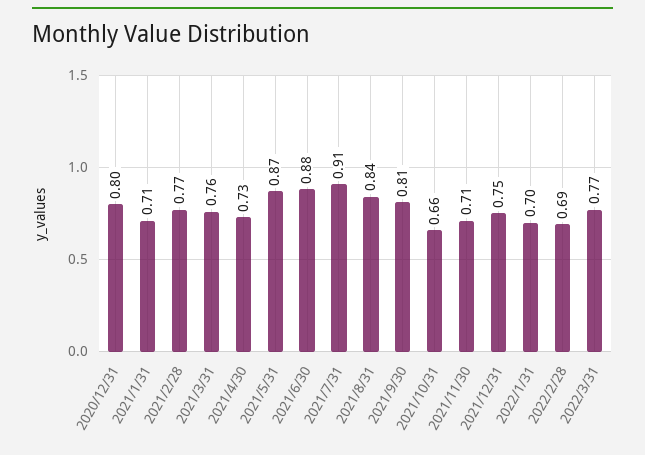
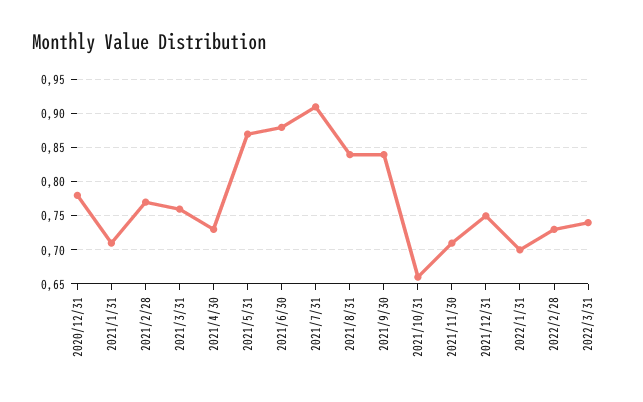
2020/12/31: 0.8 -> 0.78
2021/9/30: 0.81 -> 0.84
2022/2/28: 0.69 -> 0.73
2022/3/31: 0.77 -> 0.74

